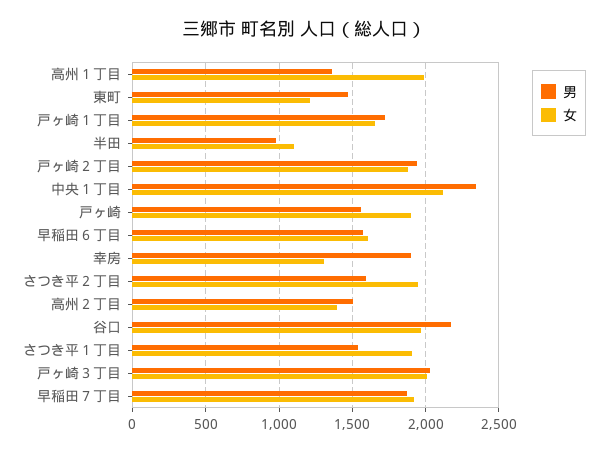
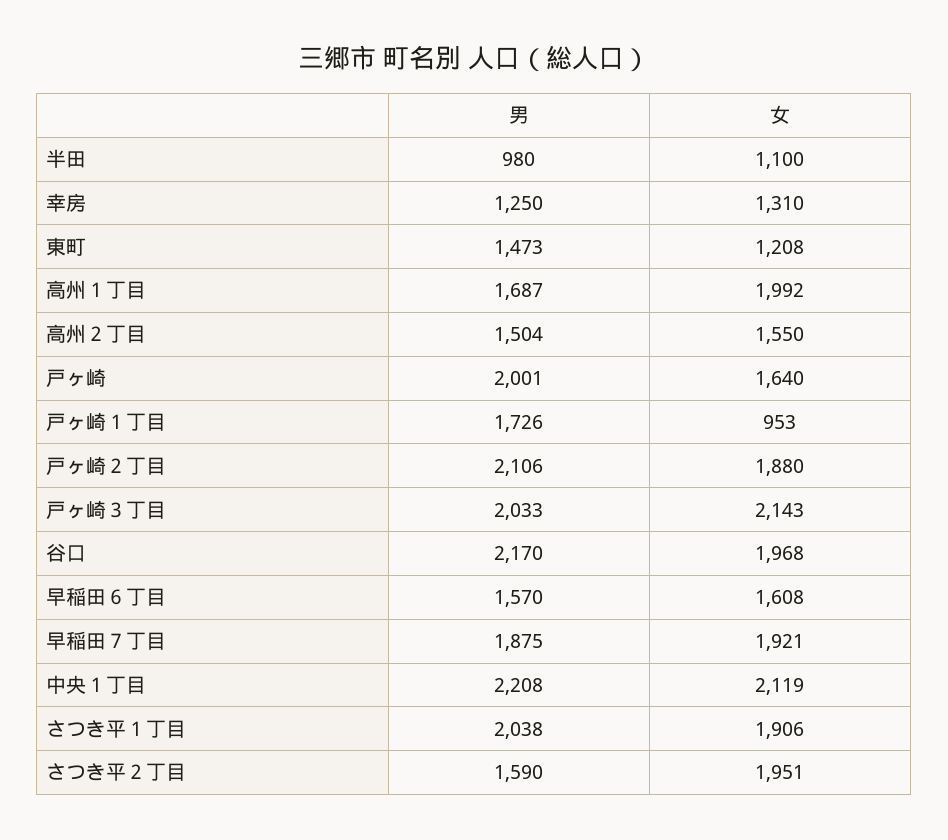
男, 高州１丁目: 1350 -> 1687
女, 戸ヶ崎１丁目: 1650 -> 953
男, 戸ヶ崎２丁目: 1950 -> 2106
男, 中央１丁目: 2350 -> 2208
男, 戸ヶ崎: 1550 -> 2001
女, 戸ヶ崎: 1900 -> 1640
男, 幸房: 1900 -> 1250
女, 高州２丁目: 1400 -> 1550
男, さつき平１丁目: 1550 -> 2038
女, 戸ヶ崎３丁目: 2000 -> 2143

